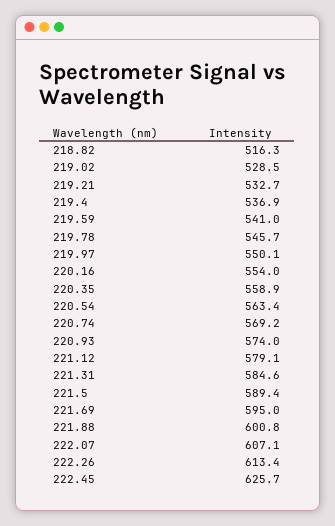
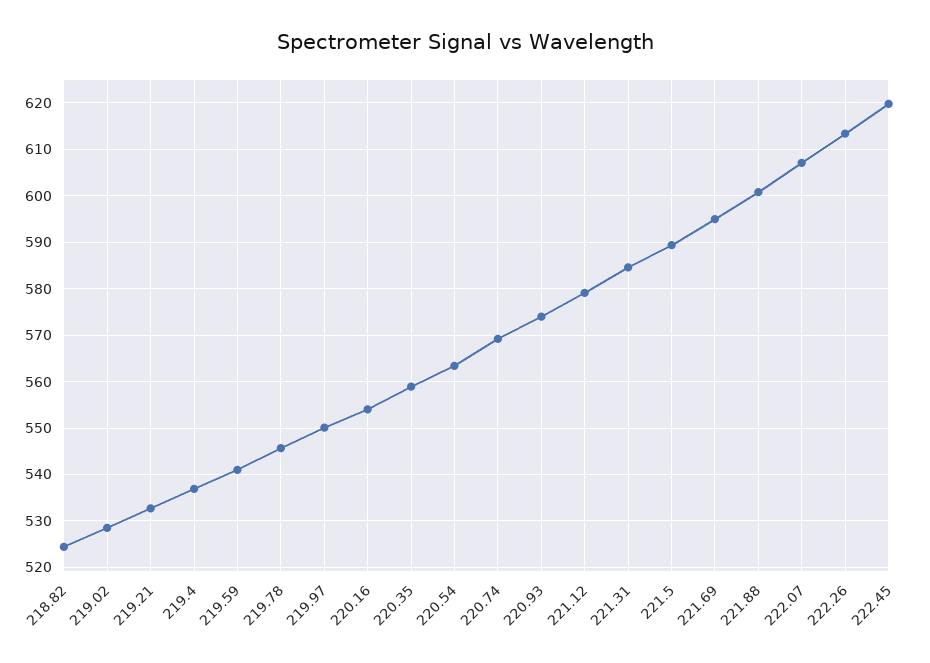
218.82: 516.3 -> 524
222.45: 625.7 -> 620

